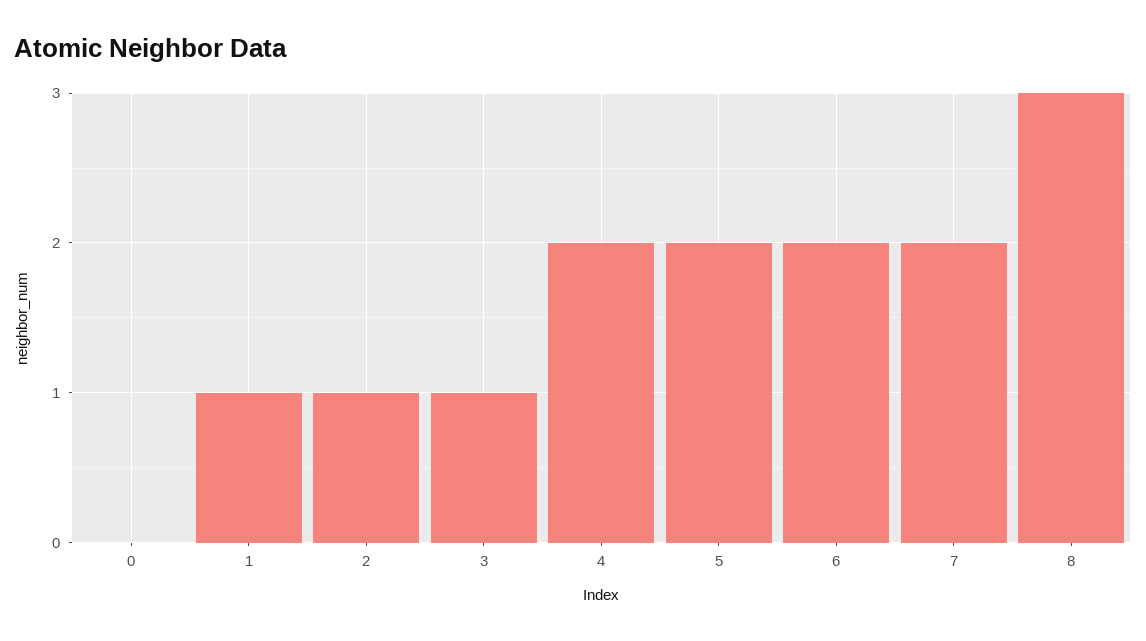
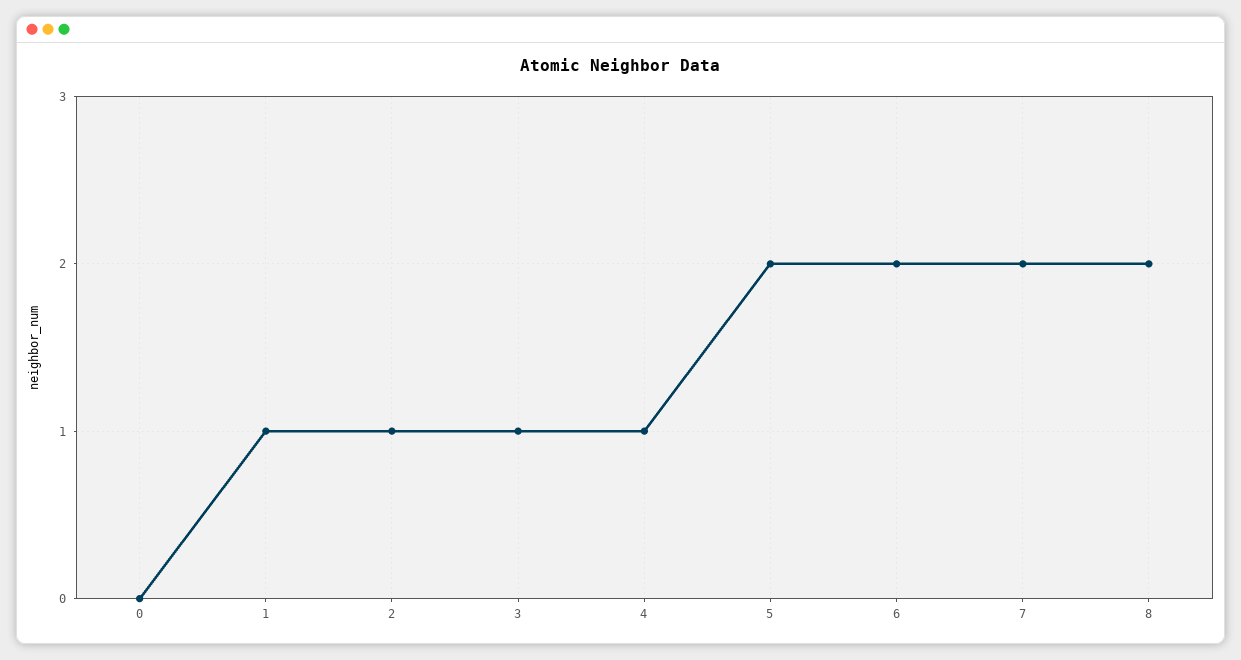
4: 2 -> 1
8: 3 -> 2

